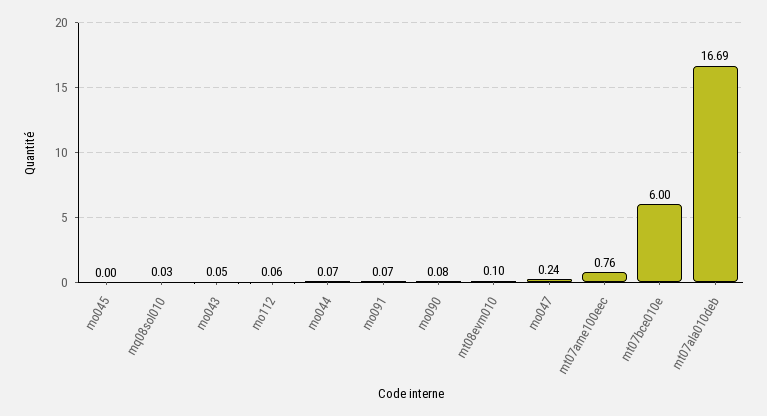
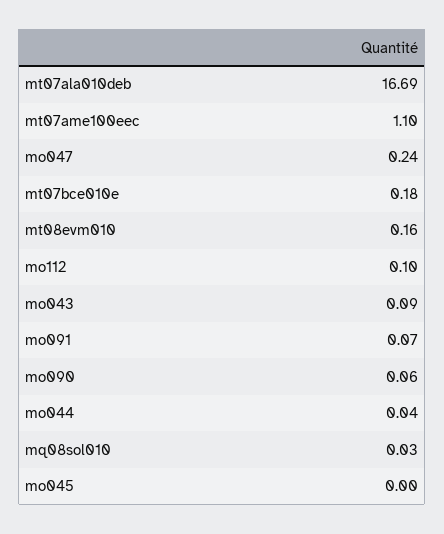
mo043: 0.05 -> 0.09
mo112: 0.06 -> 0.1
mo044: 0.07 -> 0.04
mo090: 0.08 -> 0.06
mt08evm010: 0.1 -> 0.16
mt07ame100eec: 0.76 -> 1.1
mt07bce010e: 6 -> 0.18

